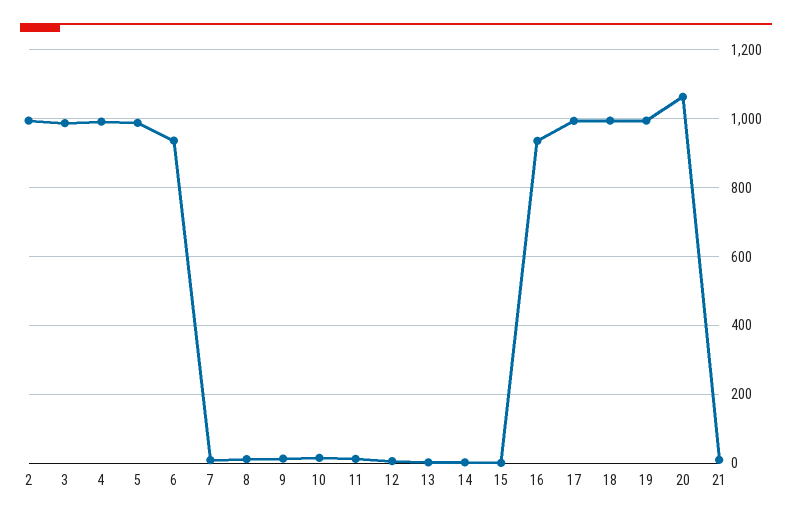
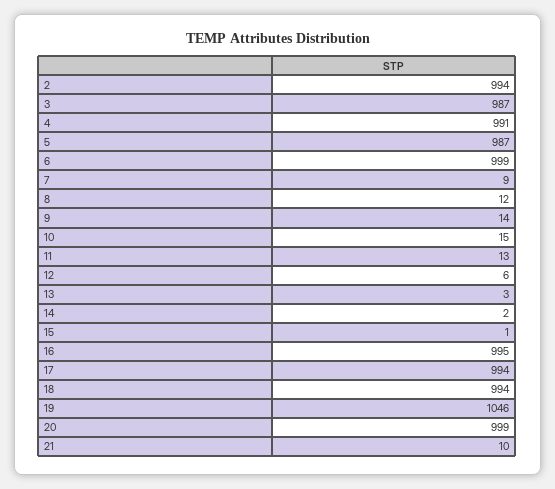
6: 940 -> 999
16: 940 -> 995
19: 1000 -> 1046
20: 1060 -> 999

